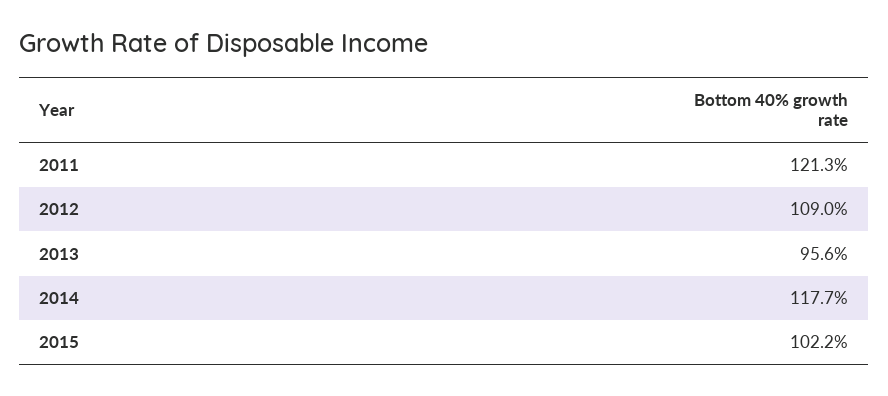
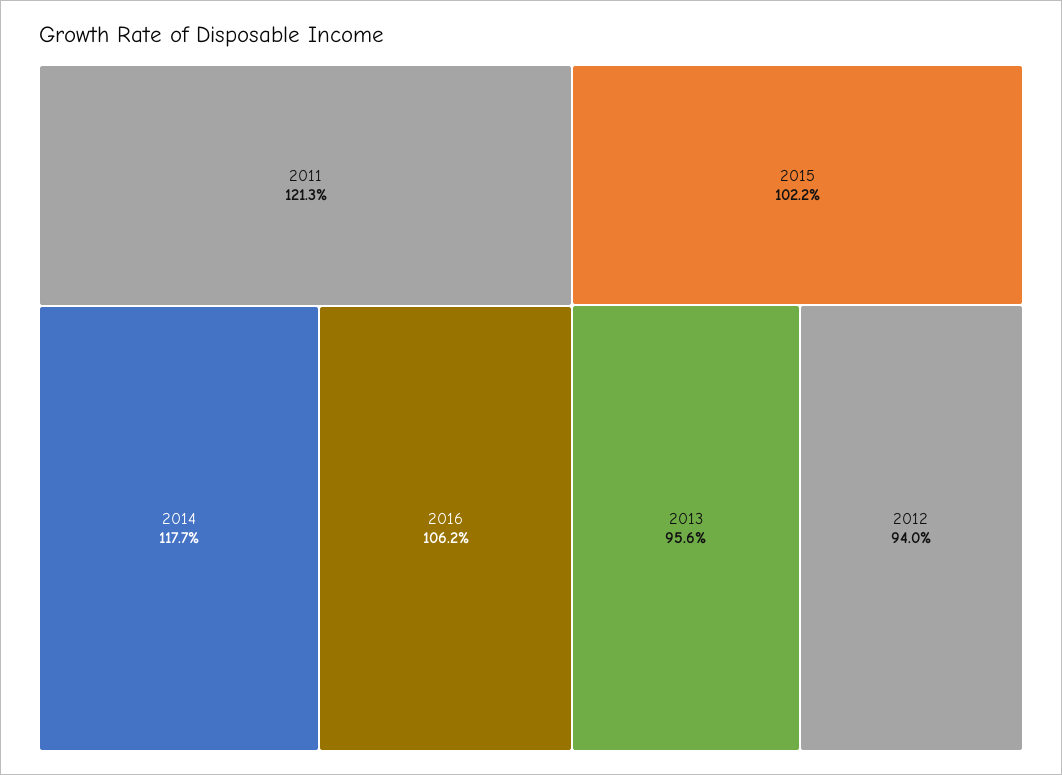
2012: 109 -> 94
2016: none -> 106.2

